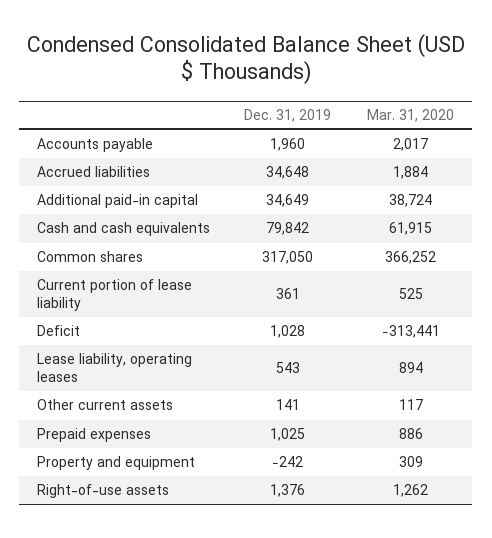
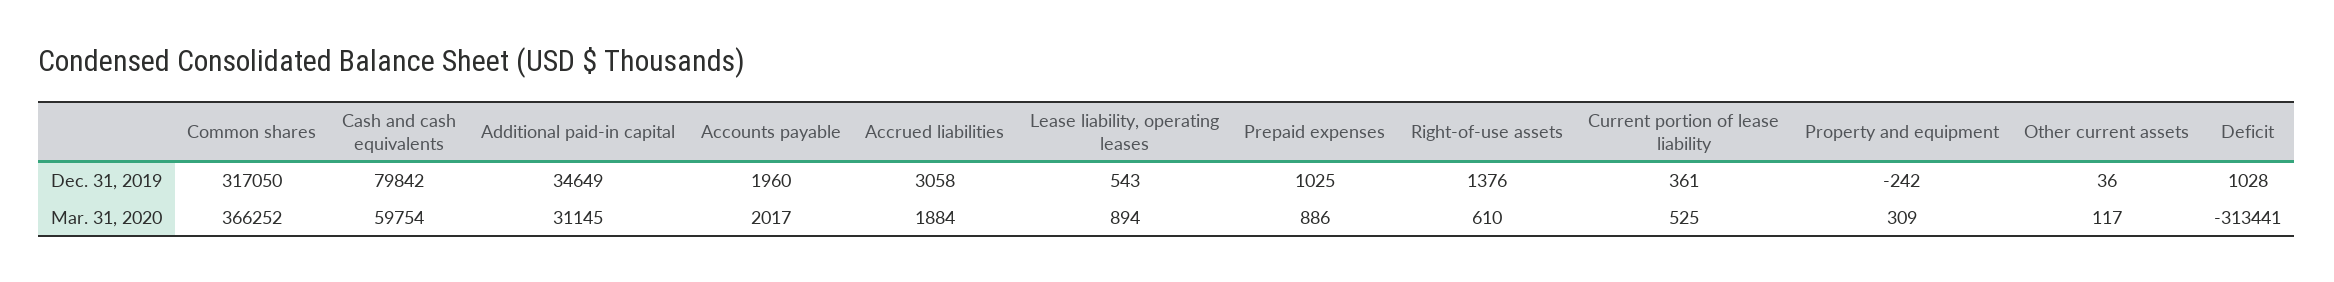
Dec. 31, 2019, Accrued liabilities: 34648 -> 3058
Mar. 31, 2020, Additional paid-in capital: 38724 -> 31145
Mar. 31, 2020, Cash and cash equivalents: 61915 -> 59754
Dec. 31, 2019, Other current assets: 141 -> 36
Mar. 31, 2020, Right-of-use assets: 1262 -> 610

